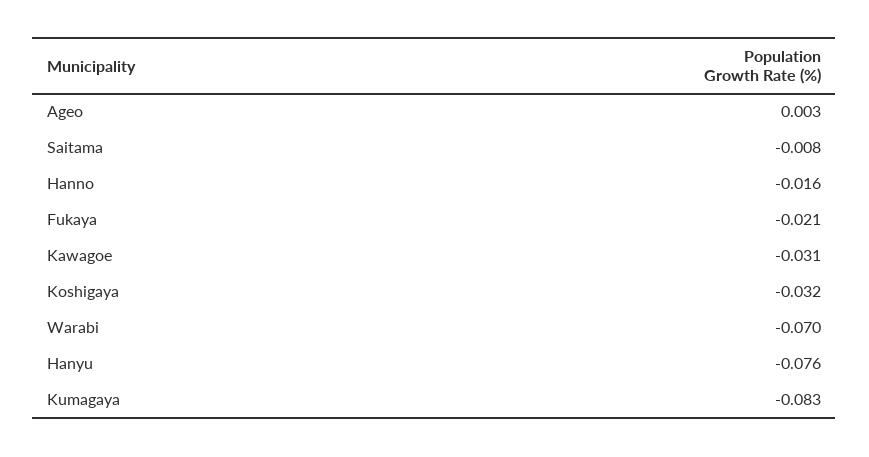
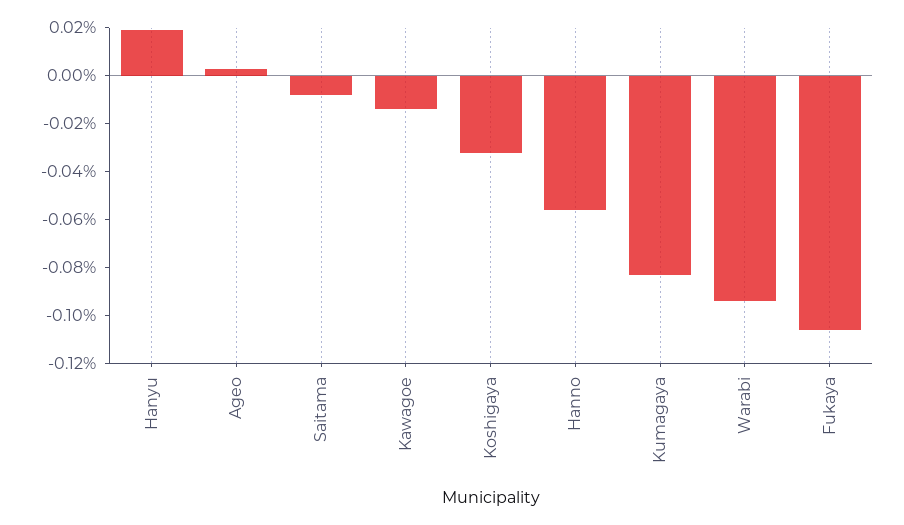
Hanno: -0.016 -> -0.055
Fukaya: -0.021 -> -0.105
Kawagoe: -0.031 -> -0.015
Warabi: -0.07 -> -0.095
Hanyu: -0.076 -> 0.02

